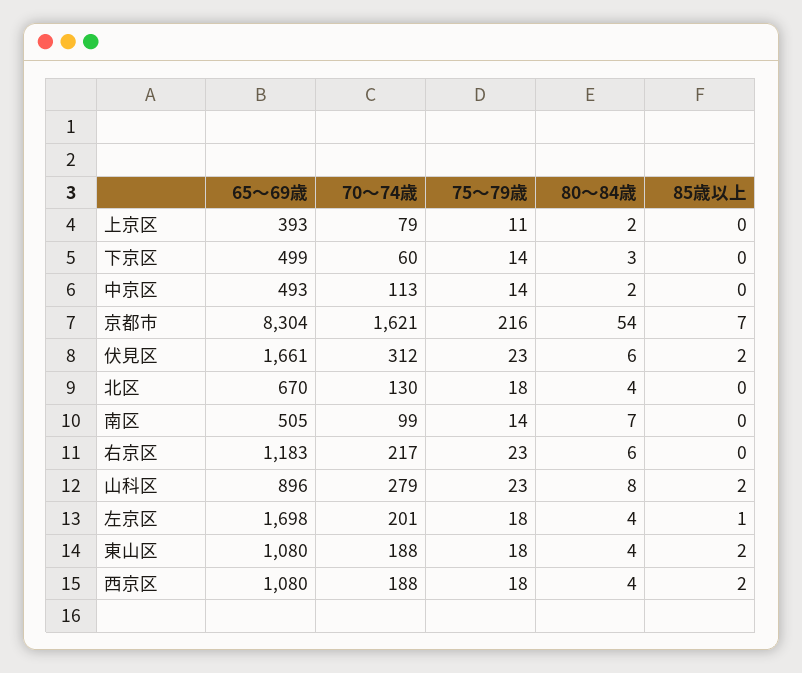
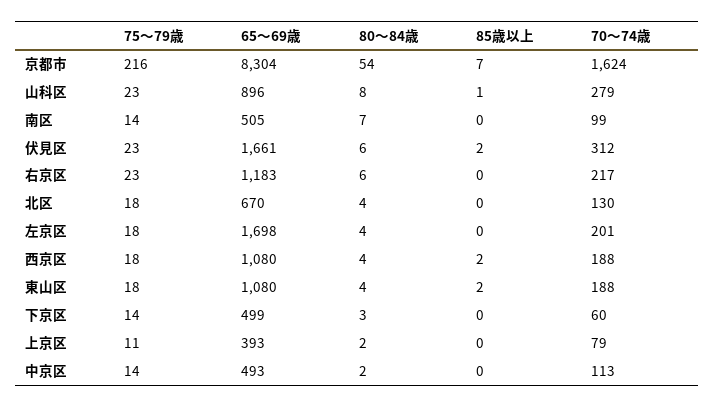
70～74歳, 京都市: 1621 -> 1624
85歳以上, 山科区: 2 -> 1
85歳以上, 左京区: 1 -> 0

